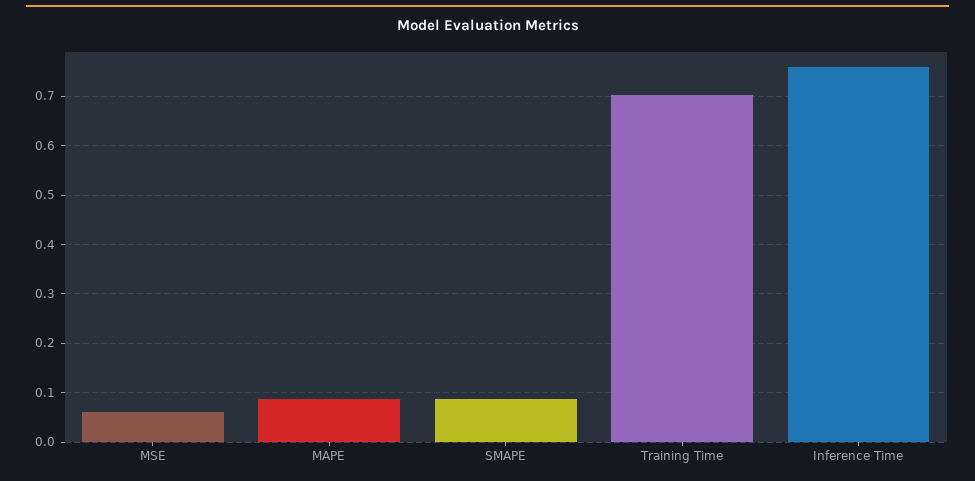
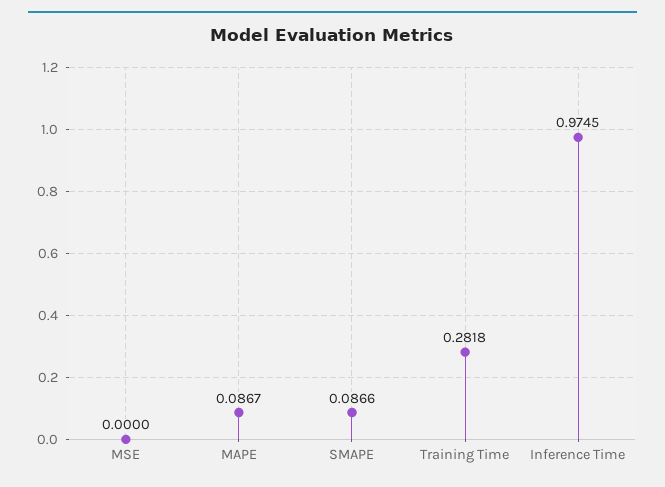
MSE: 0.06 -> 0
Training Time: 0.7 -> 0.2818
Inference Time: 0.76 -> 0.9745

